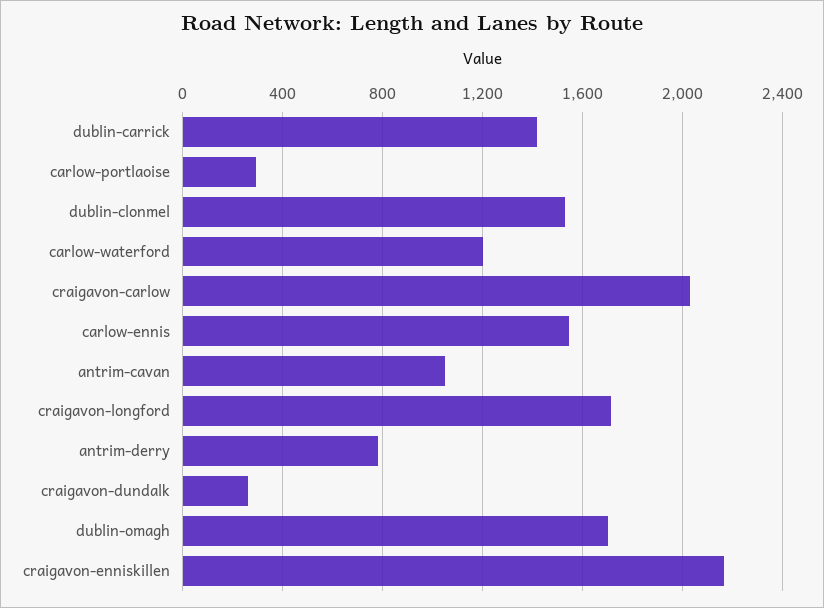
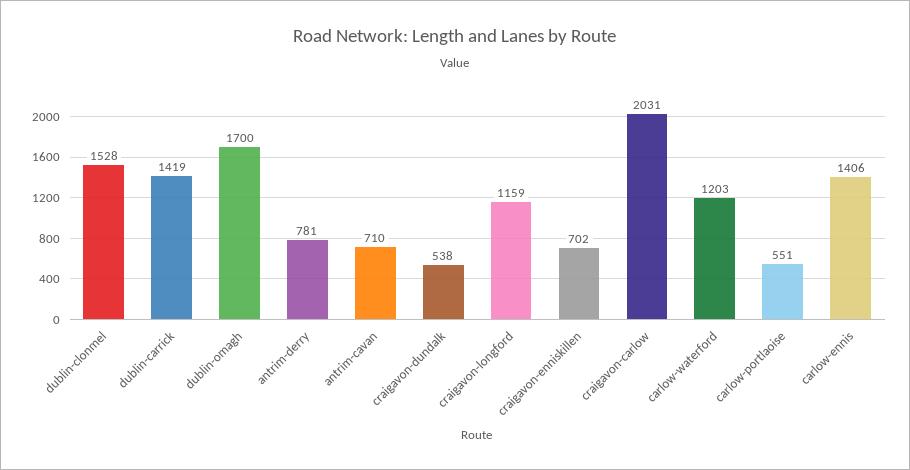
carlow-portlaoise: 300 -> 551
carlow-ennis: 1550 -> 1406
antrim-cavan: 1050 -> 710
craigavon-longford: 1700 -> 1159
craigavon-dundalk: 250 -> 538
craigavon-enniskillen: 2150 -> 702

